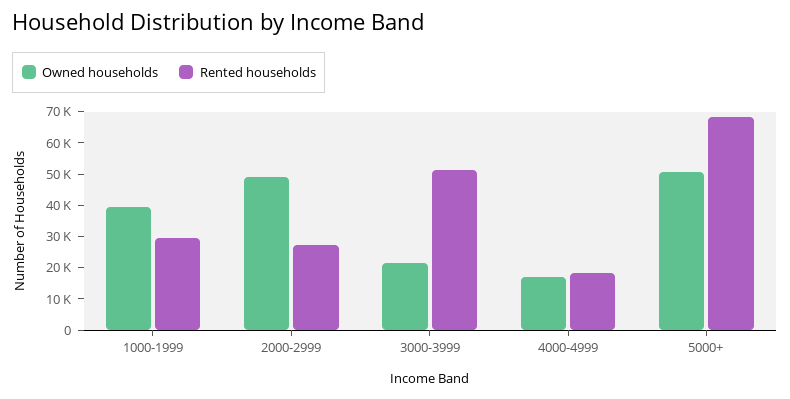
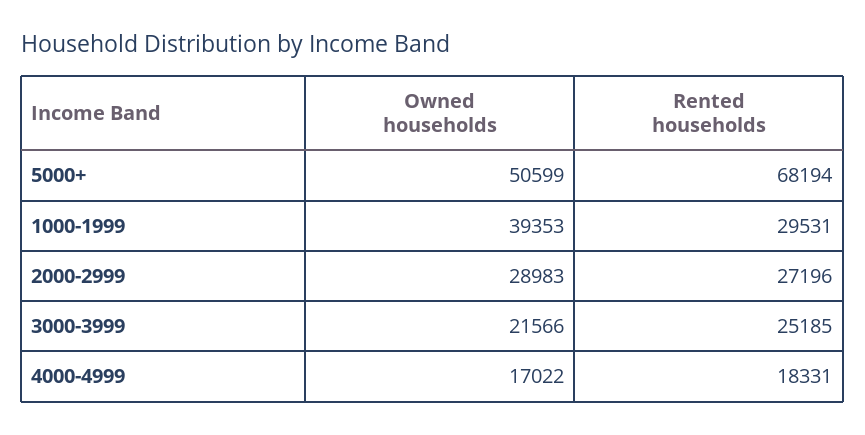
Owned households, 2000-2999: 50000 -> 28983
Rented households, 3000-3999: 50000 -> 25185

